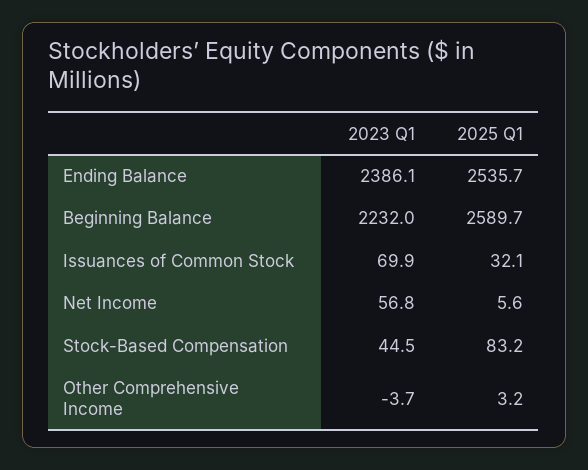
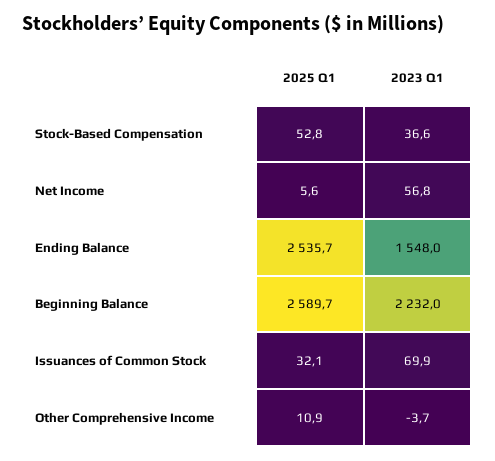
2023 Q1, Ending Balance: 2386.1 -> 1548
2023 Q1, Stock-Based Compensation: 44.5 -> 36.6
2025 Q1, Stock-Based Compensation: 83.2 -> 52.8
2025 Q1, Other Comprehensive Income: 3.2 -> 10.9

